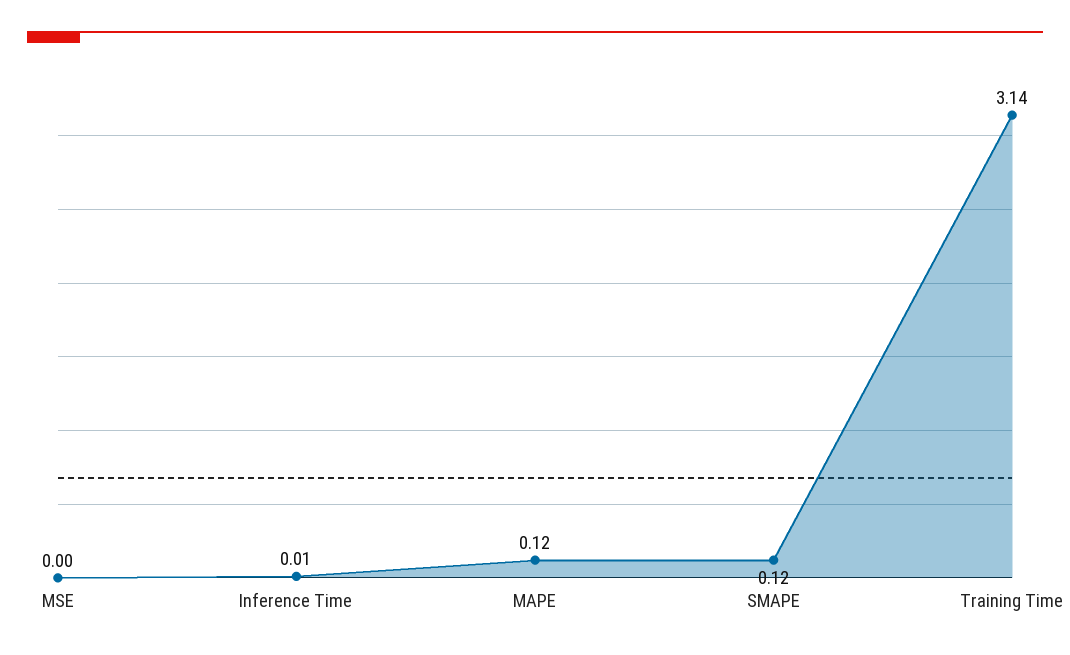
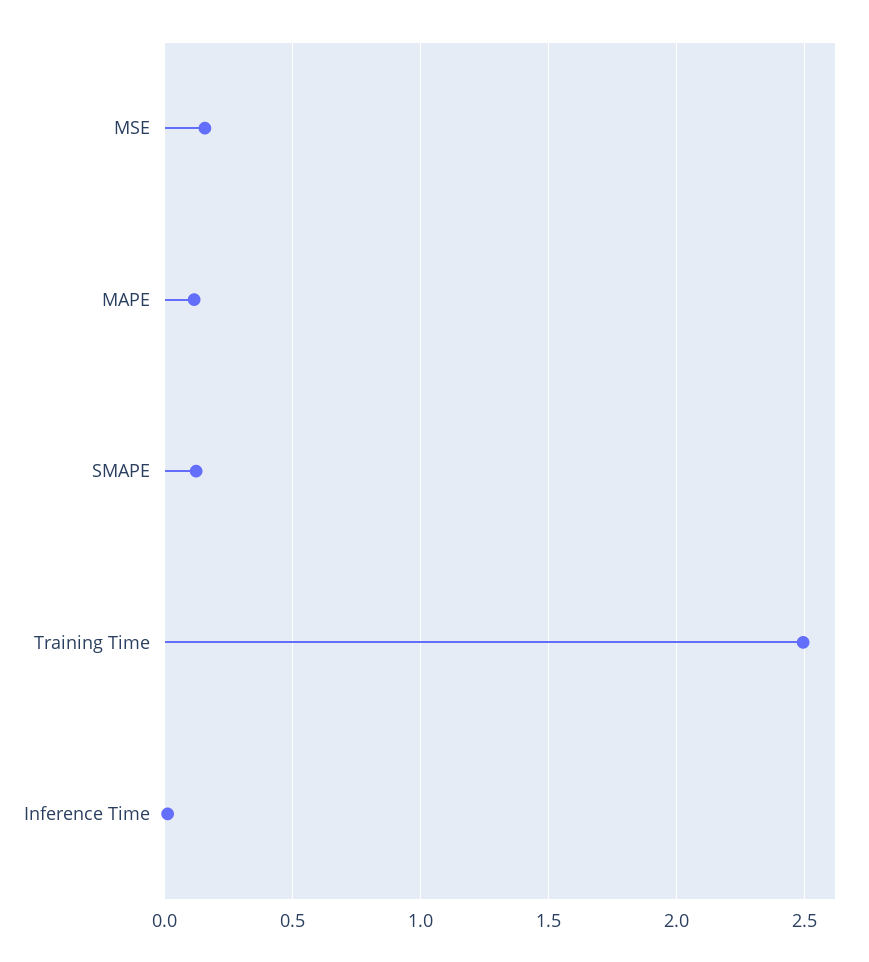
MSE: 0 -> 0.15
Training Time: 3.14 -> 2.5

